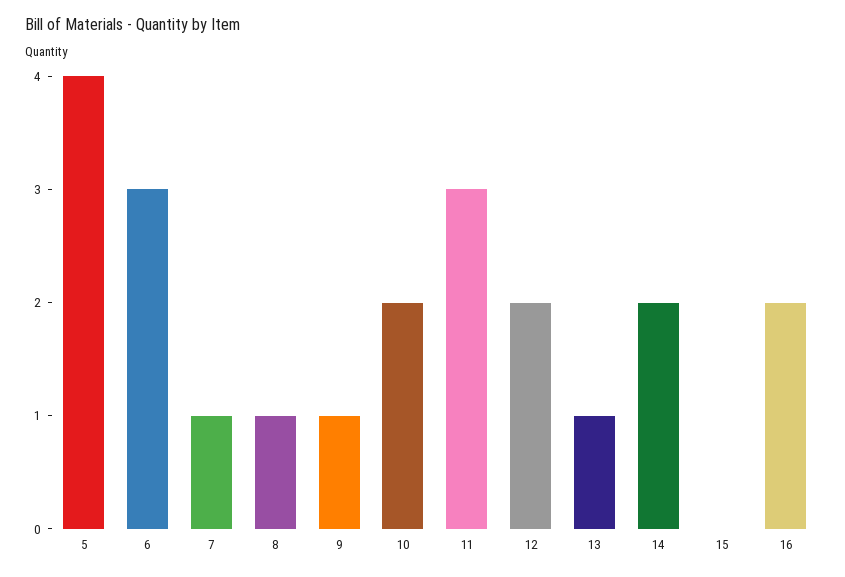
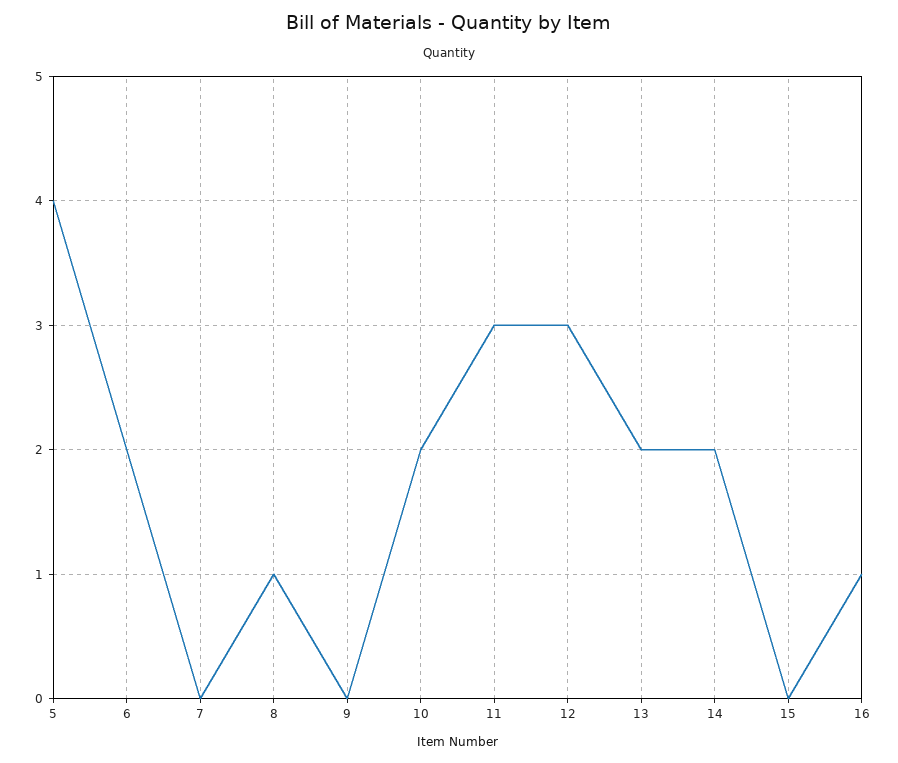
6: 3 -> 2
7: 1 -> 0
9: 1 -> 0
12: 2 -> 3
13: 1 -> 2
16: 2 -> 1

